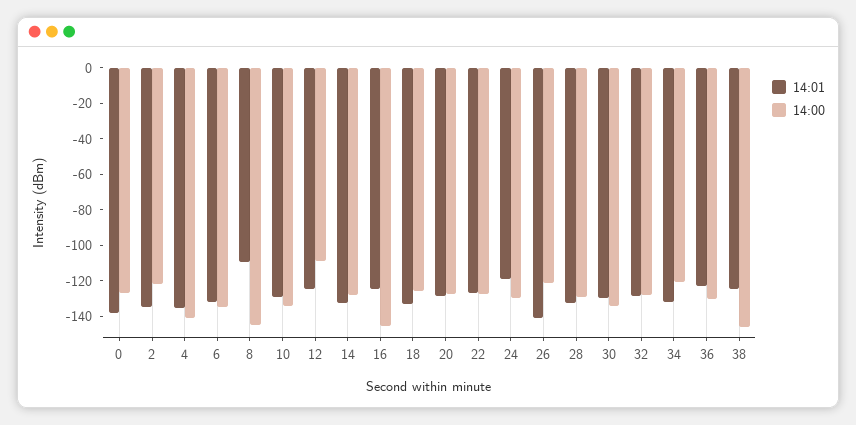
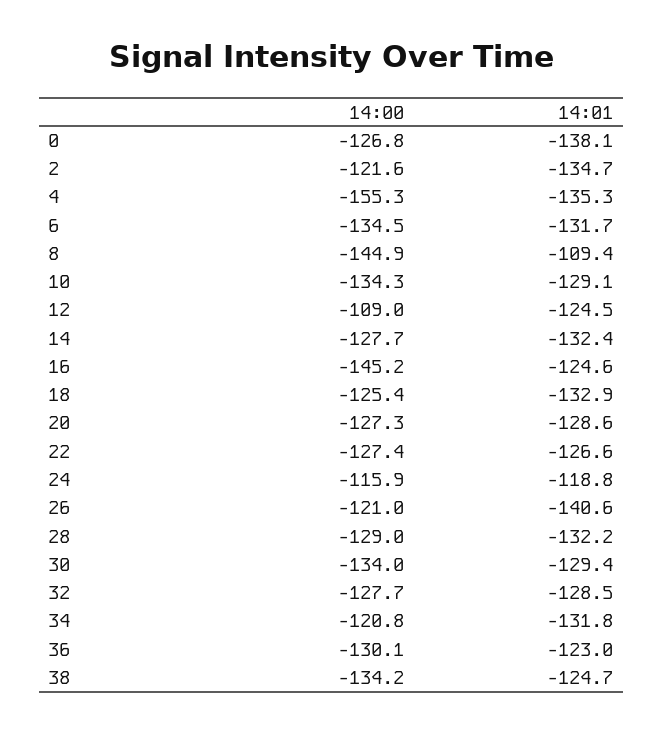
14:00, 4: -140 -> -155.3
14:00, 24: -130 -> -115.9
14:00, 38: -145 -> -134.2

